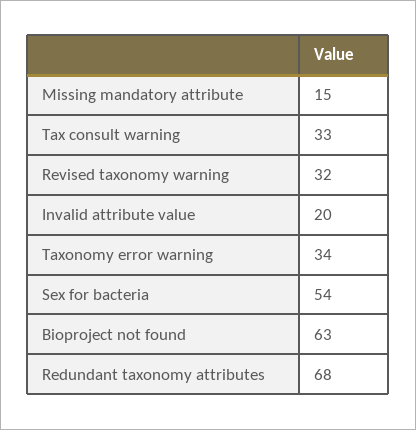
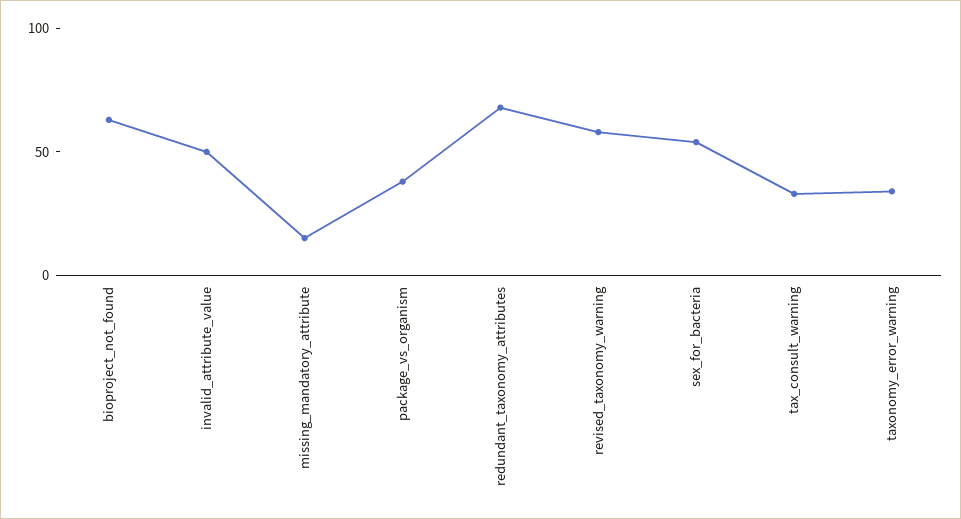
Revised taxonomy warning: 32 -> 60
Invalid attribute value: 20 -> 50
package_vs_organism: none -> 40

